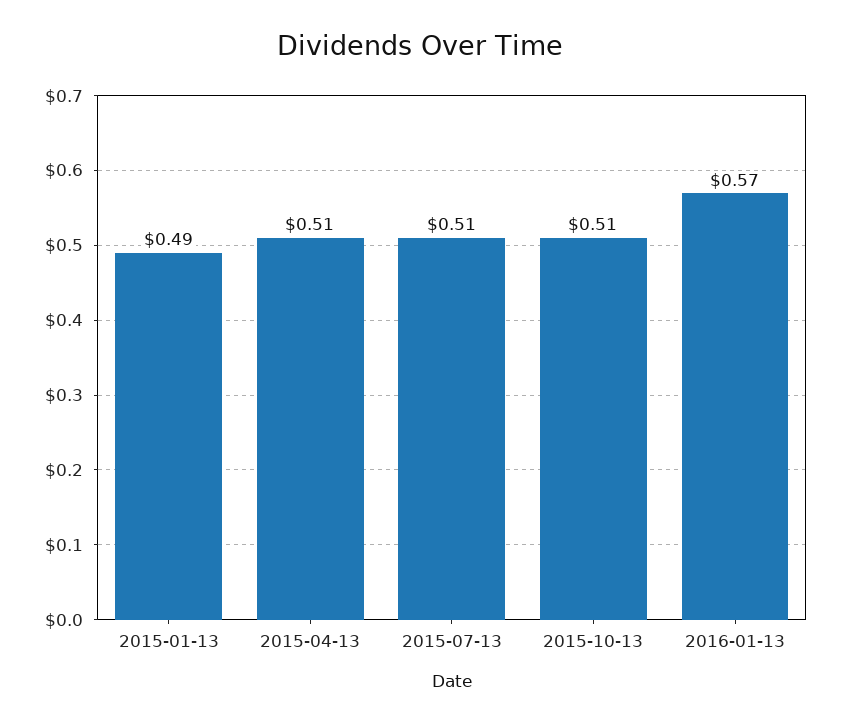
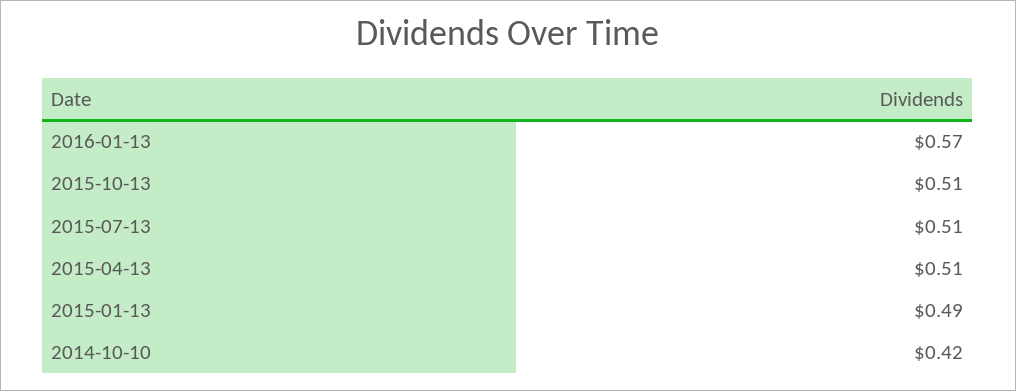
2014-10-10: none -> 0.42

